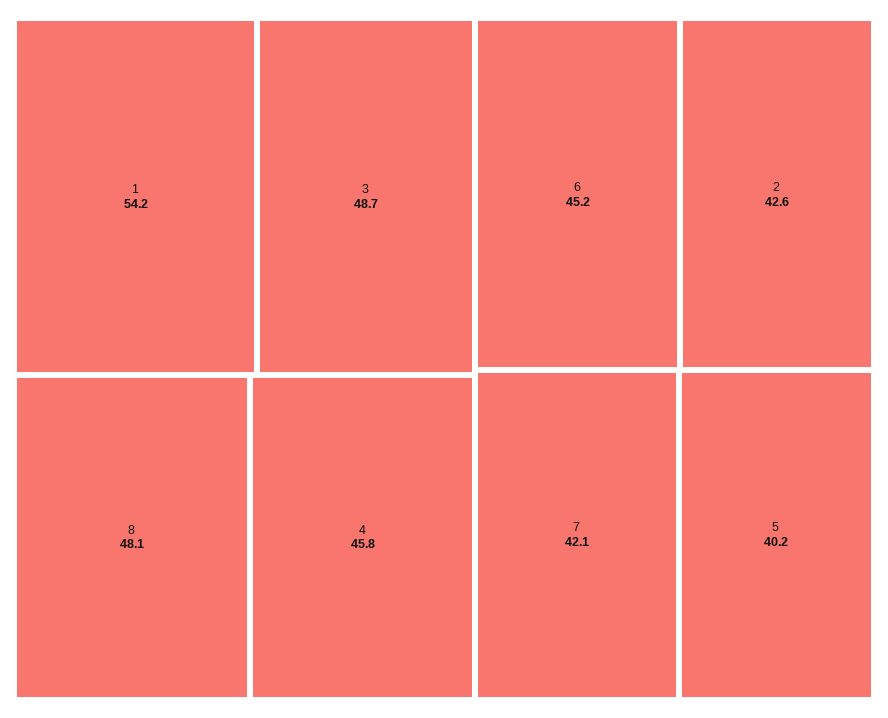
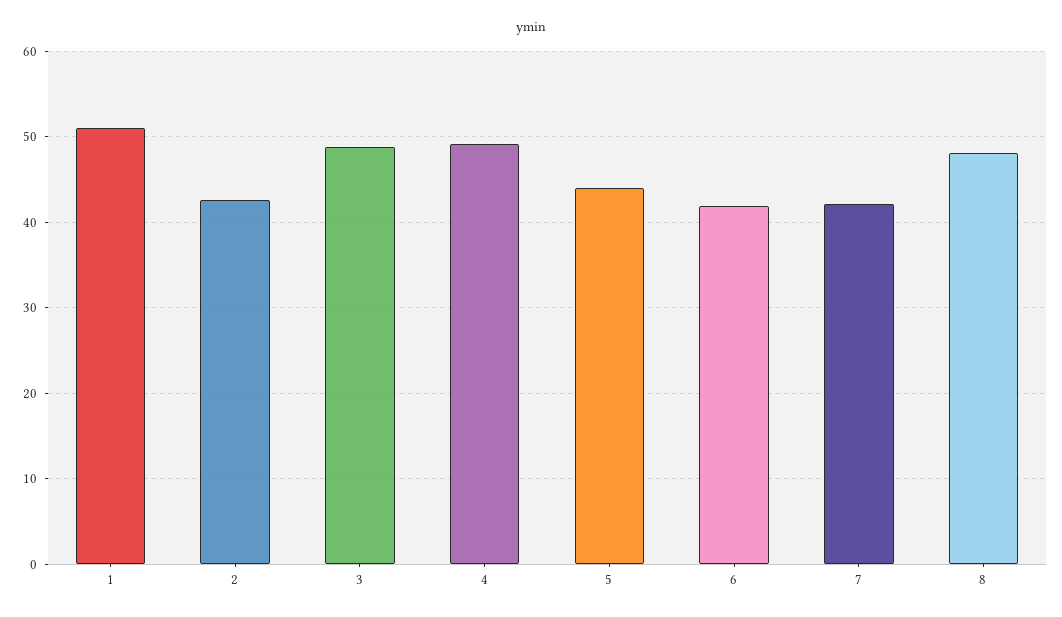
1: 54.2 -> 51
4: 45.8 -> 49
6: 45.2 -> 42
5: 40.2 -> 44

